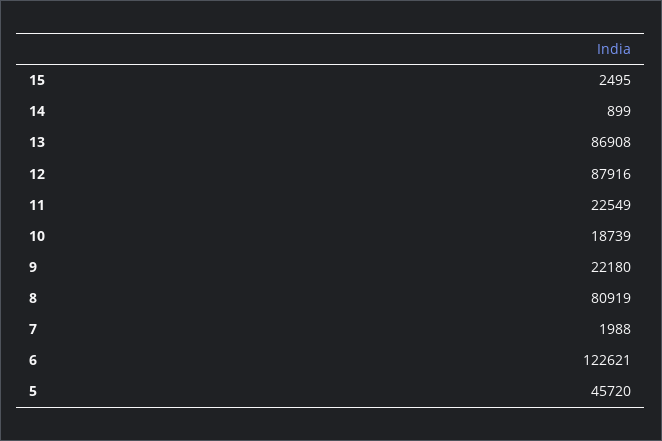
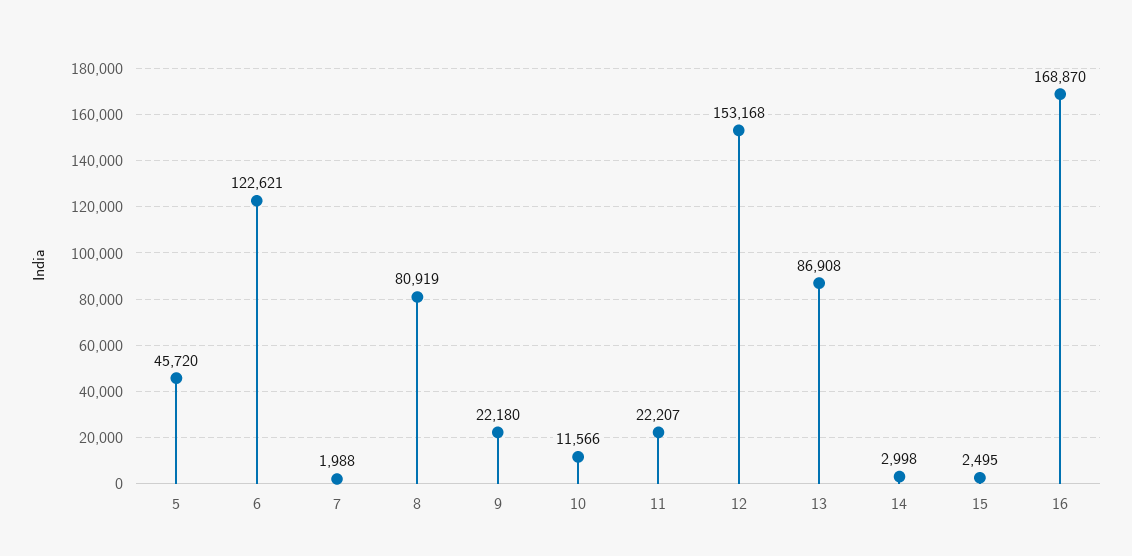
14: 899 -> 2998
12: 87916 -> 153168
11: 22549 -> 22207
10: 18739 -> 11566
16: none -> 168870

